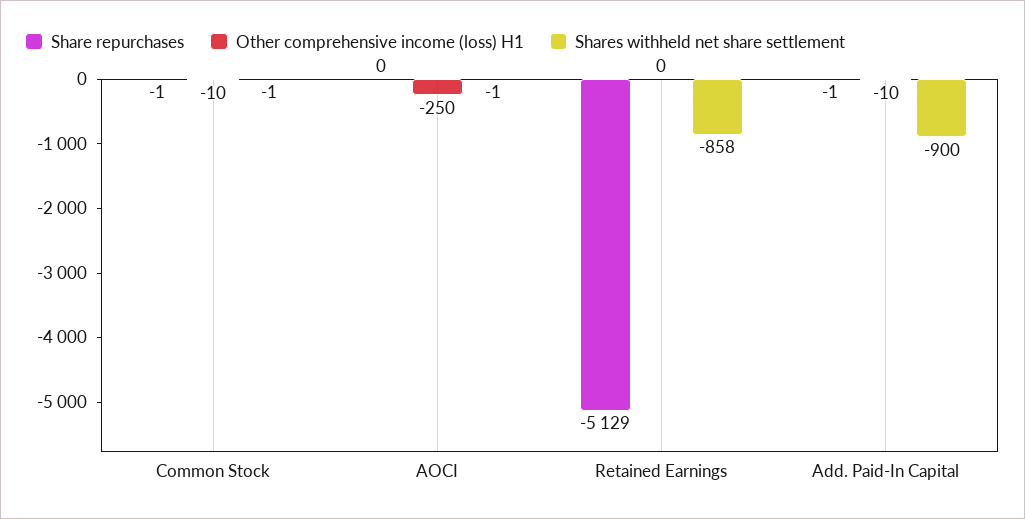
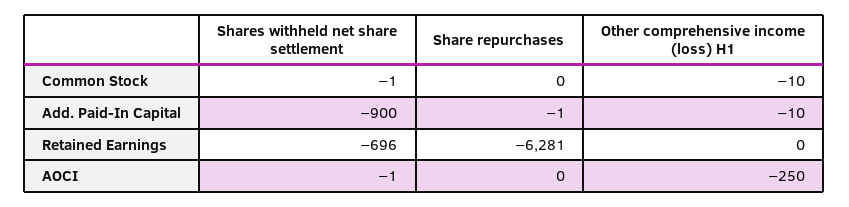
Share repurchases, Common Stock: -1 -> 0
Share repurchases, Retained Earnings: -5129 -> -6281
Shares withheld net share settlement, Retained Earnings: -858 -> -696

